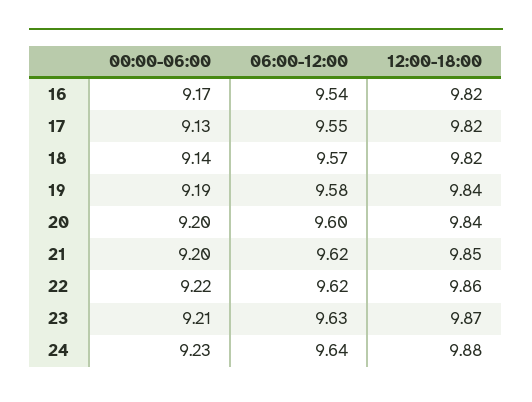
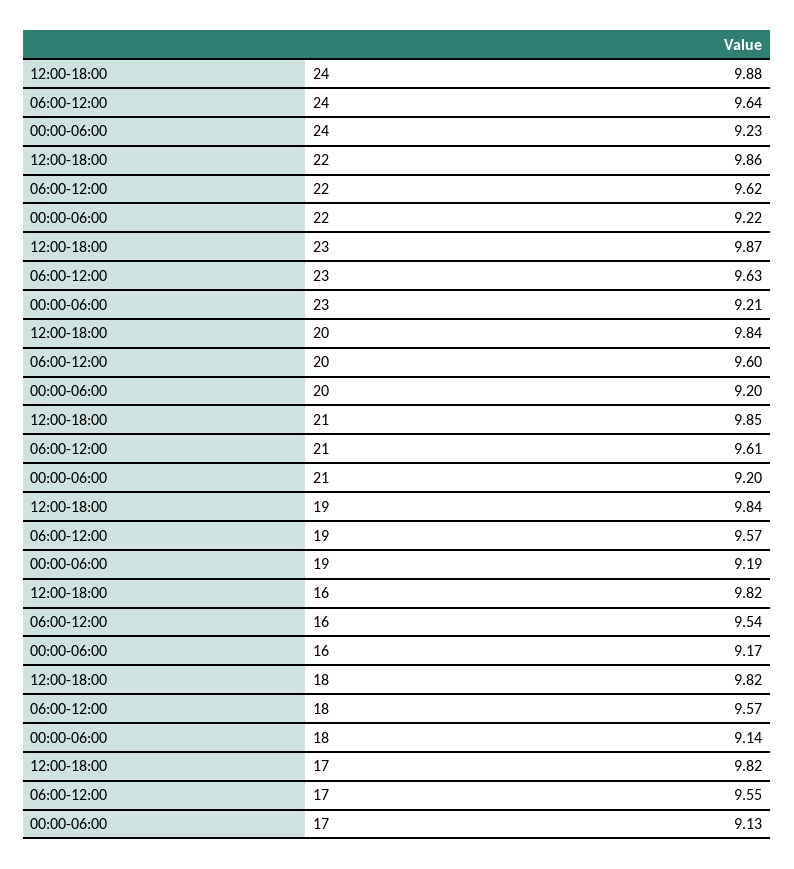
06:00-12:00, 19: 9.58 -> 9.57
06:00-12:00, 21: 9.62 -> 9.61

